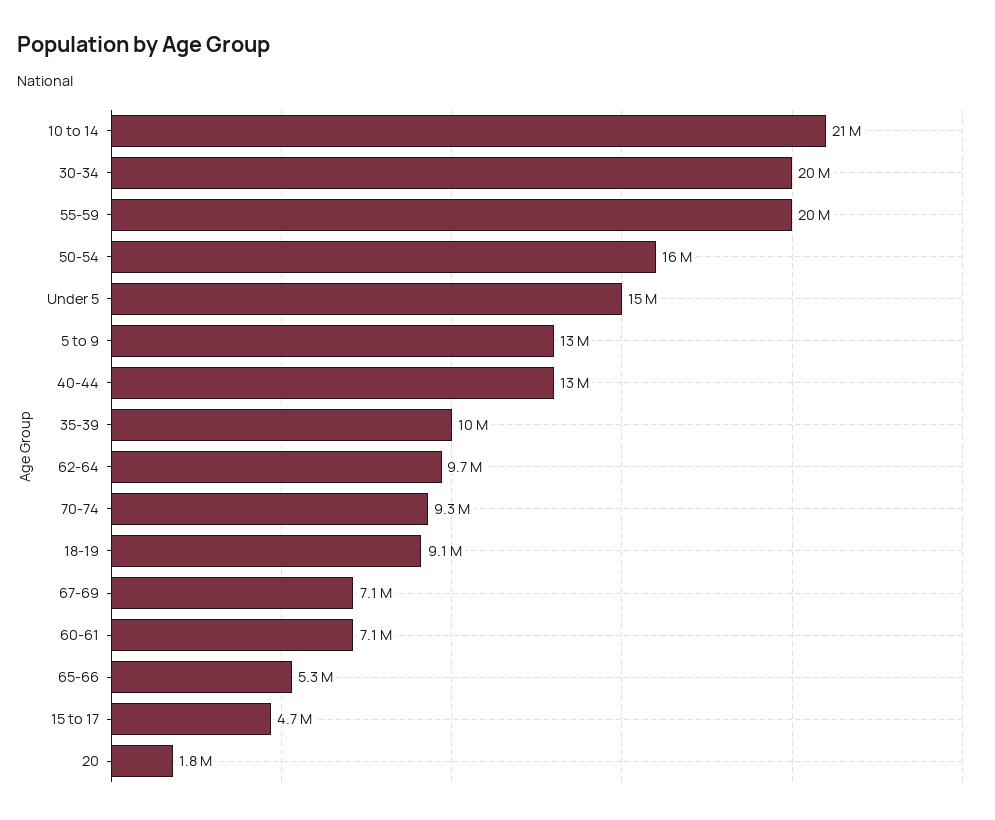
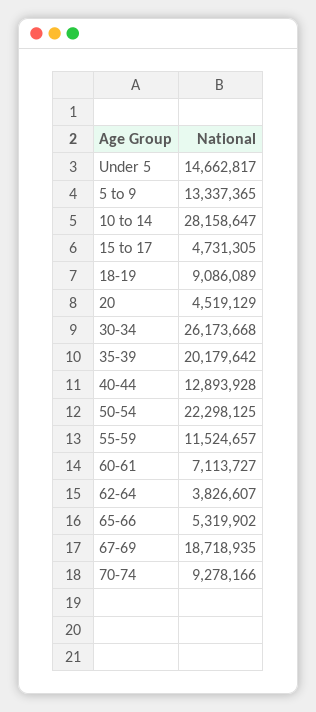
10 to 14: 21000000 -> 28158647
30-34: 20000000 -> 26173668
55-59: 20000000 -> 11524657
50-54: 16000000 -> 22298125
35-39: 10000000 -> 20179642
62-64: 9700000 -> 3826607
67-69: 7100000 -> 18718935
20: 1800000 -> 4519129

